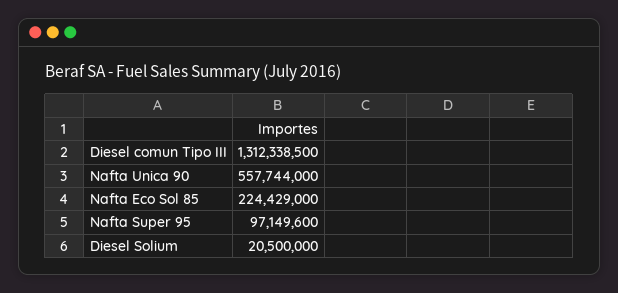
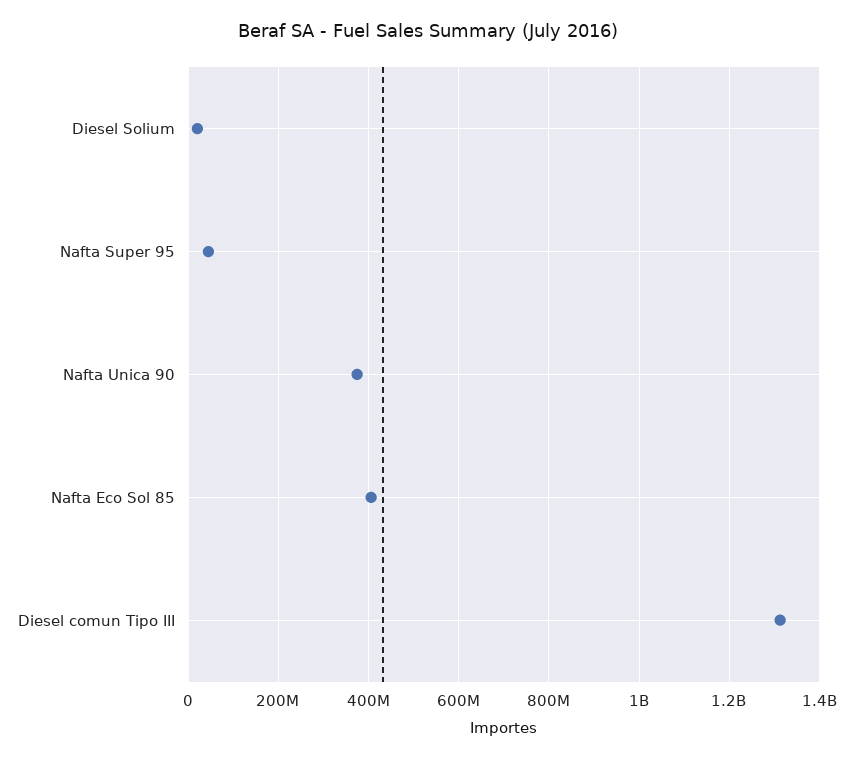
Nafta Unica 90: 557744000 -> 380000000
Nafta Eco Sol 85: 224429000 -> 400000000
Nafta Super 95: 97149600 -> 40000000

